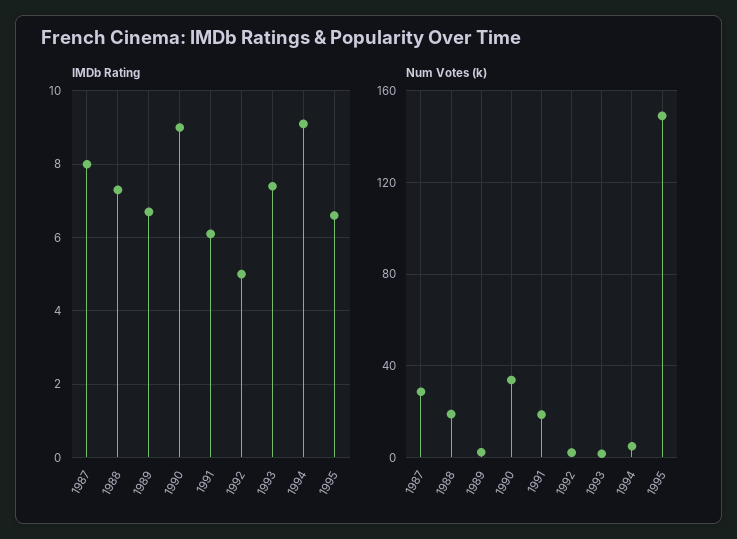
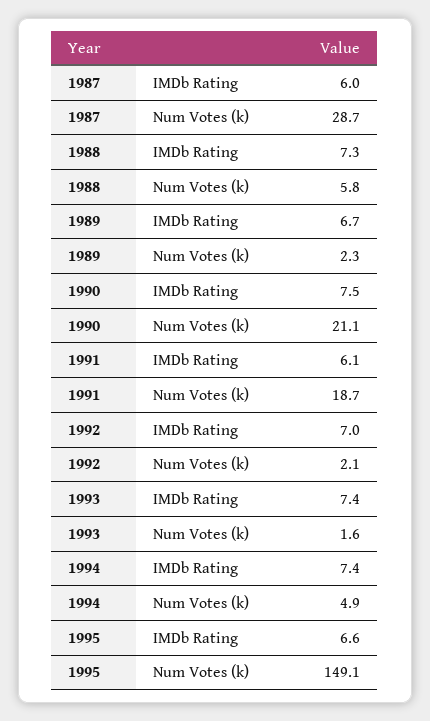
IMDb Rating, 1987: 8 -> 6
IMDb Rating, 1990: 9 -> 7.5
IMDb Rating, 1992: 5 -> 7
IMDb Rating, 1994: 9 -> 7.4
Num Votes (k), 1988: 20 -> 5.8
Num Votes (k), 1990: 35 -> 21.1

